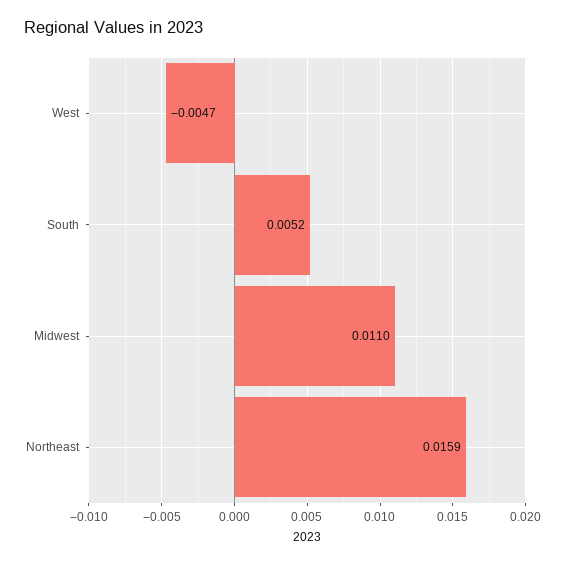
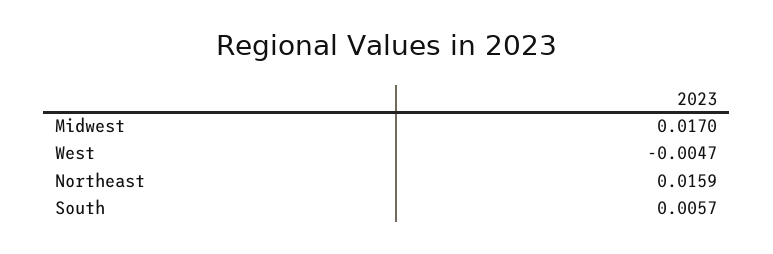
South: 0.0052 -> 0.0057
Midwest: 0.011 -> 0.017

